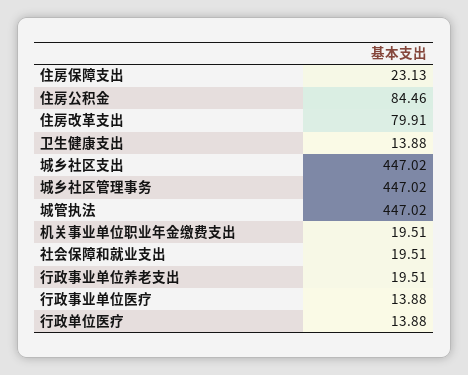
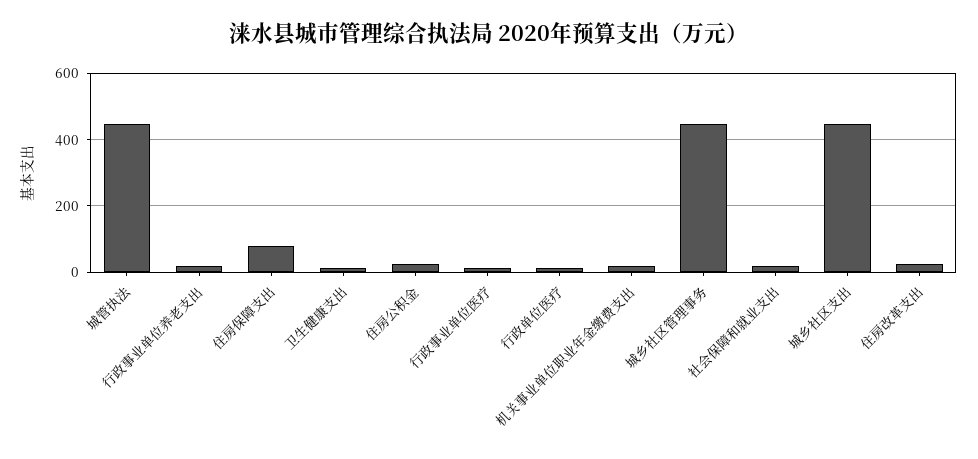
住房保障支出: 23.13 -> 80
住房公积金: 84.46 -> 20
住房改革支出: 79.91 -> 20

